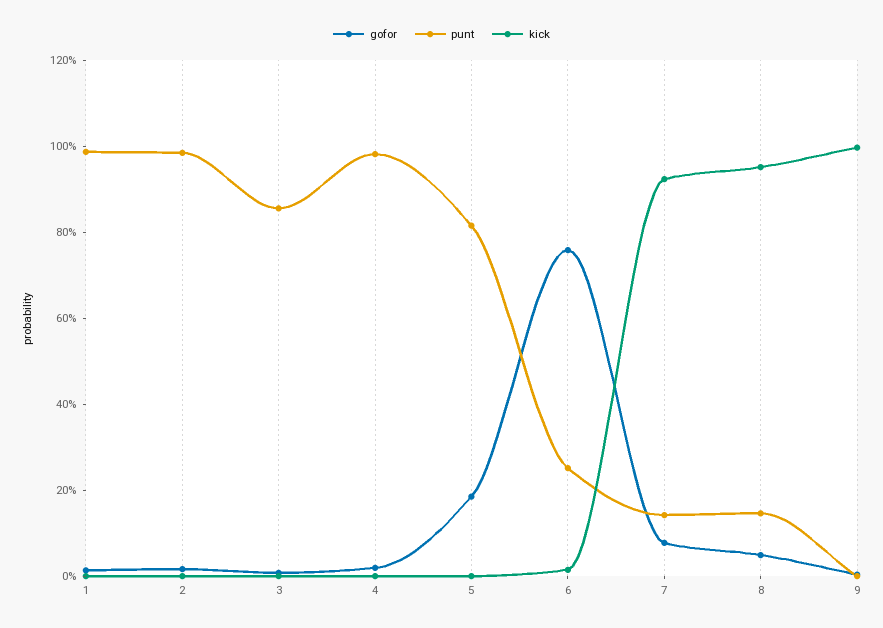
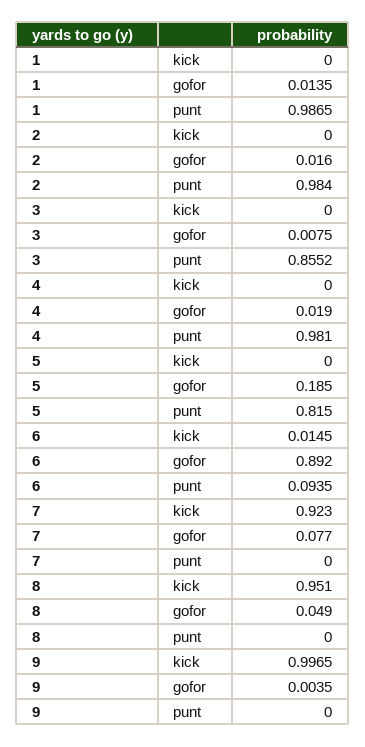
gofor, 6: 0.75 -> 0.892
punt, 6: 0.25 -> 0.0935
punt, 7: 0.15 -> 0
punt, 8: 0.15 -> 0

